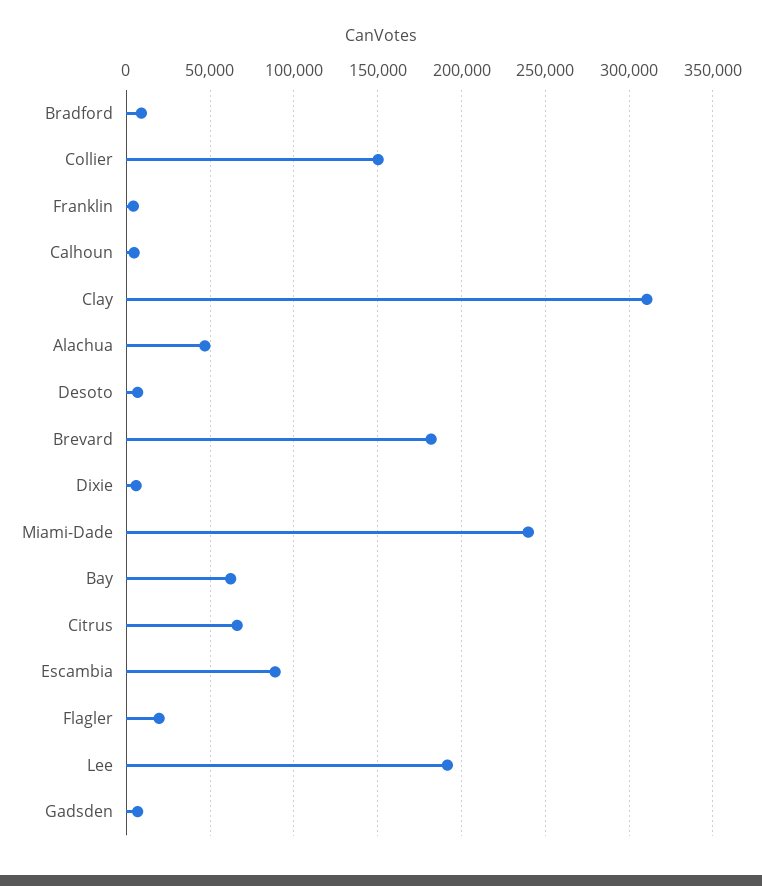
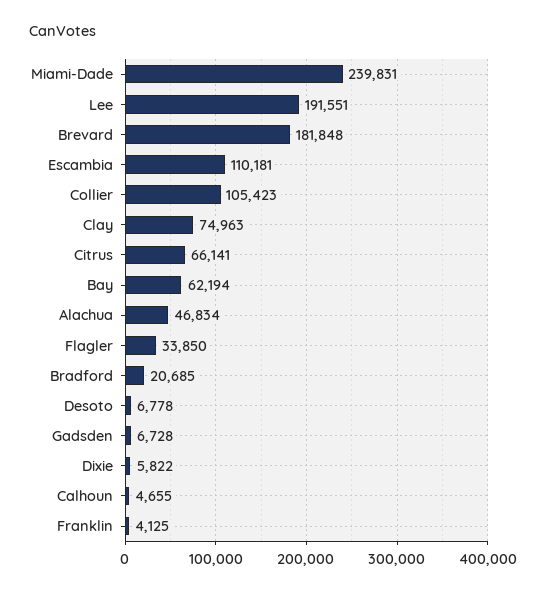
Bradford: 10000 -> 20685
Collier: 150000 -> 105423
Clay: 310000 -> 74963
Escambia: 90000 -> 110181
Flagler: 20000 -> 33850

